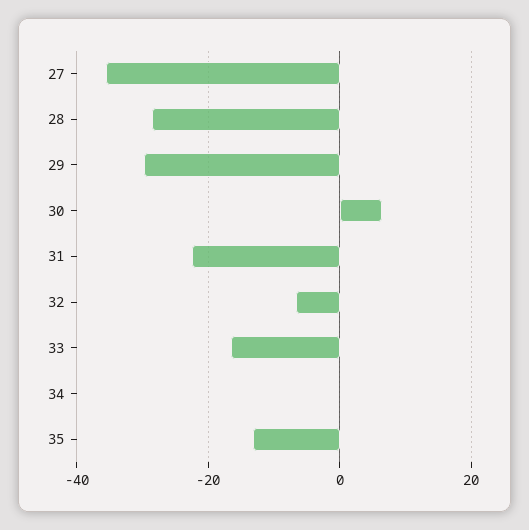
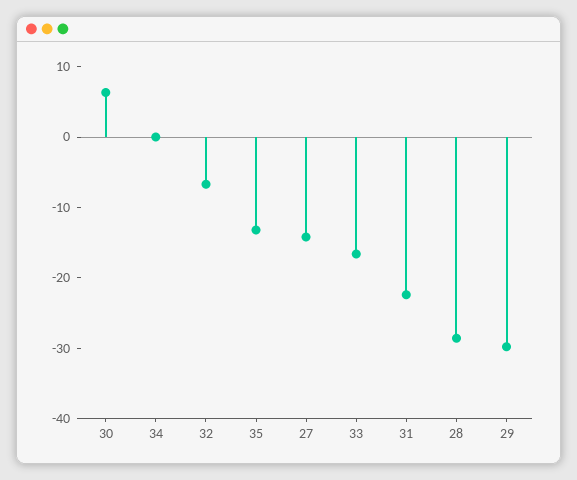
27: -36 -> -14

